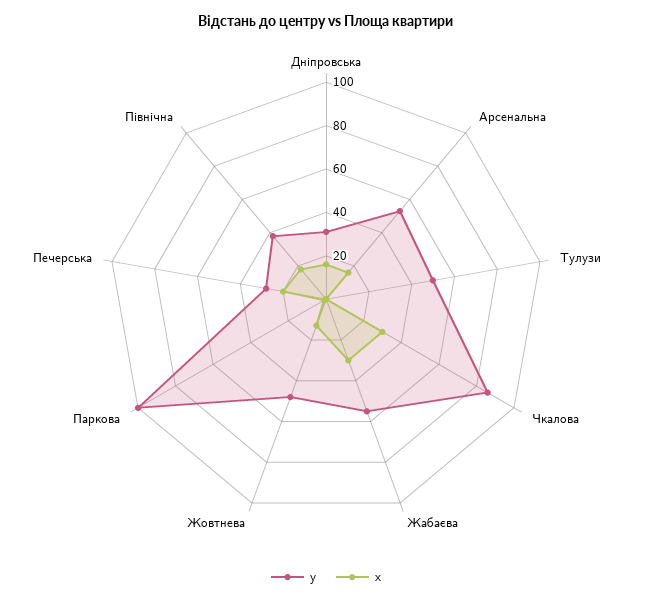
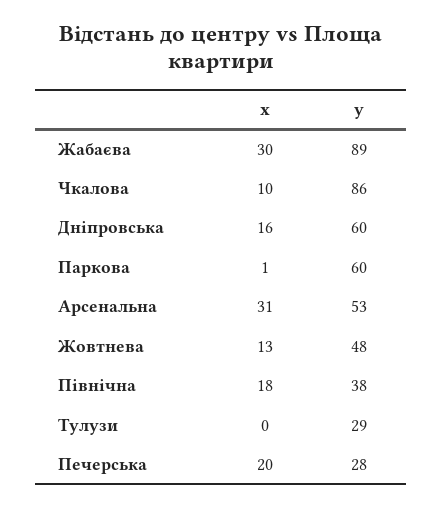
y, Дніпровська: 30 -> 60
x, Арсенальна: 15 -> 31
y, Тулузи: 50 -> 29
x, Чкалова: 30 -> 10
y, Жабаєва: 55 -> 89
y, Паркова: 100 -> 60

